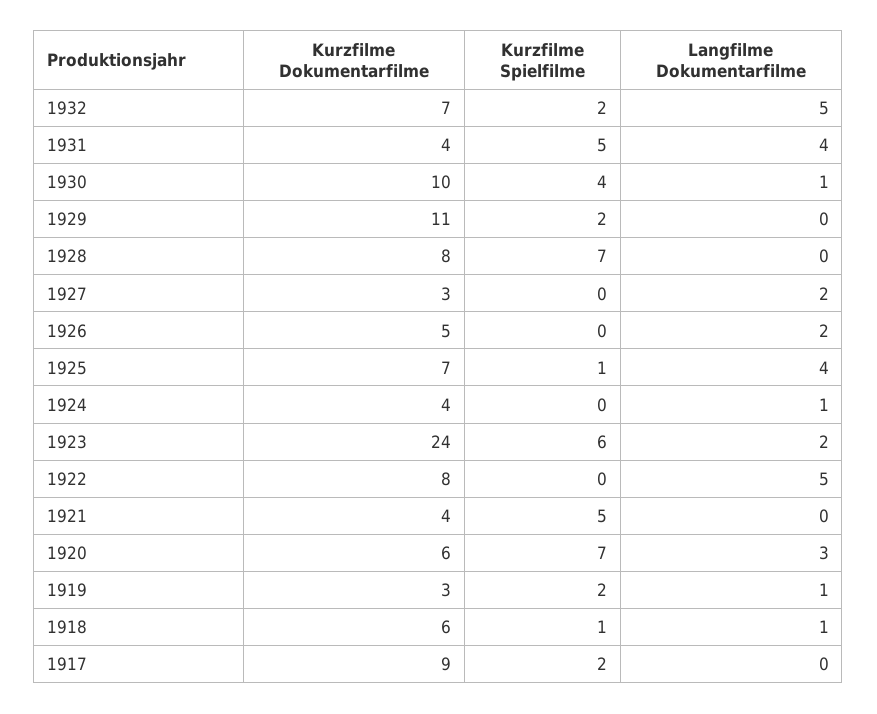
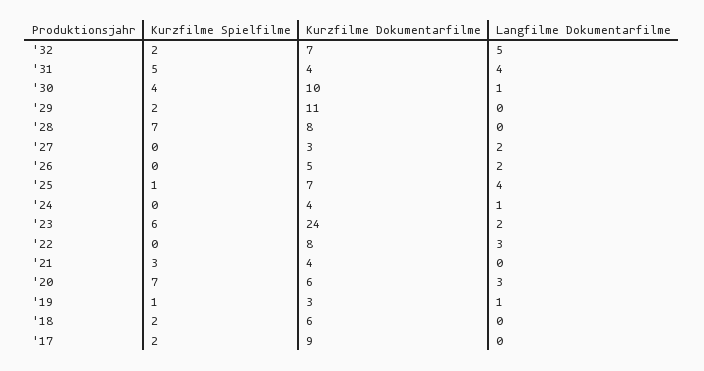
Langfilme Dokumentarfilme, 1922: 5 -> 3
Kurzfilme Spielfilme, 1921: 5 -> 3
Kurzfilme Spielfilme, 1919: 2 -> 1
Kurzfilme Spielfilme, 1918: 1 -> 2
Langfilme Dokumentarfilme, 1918: 1 -> 0

